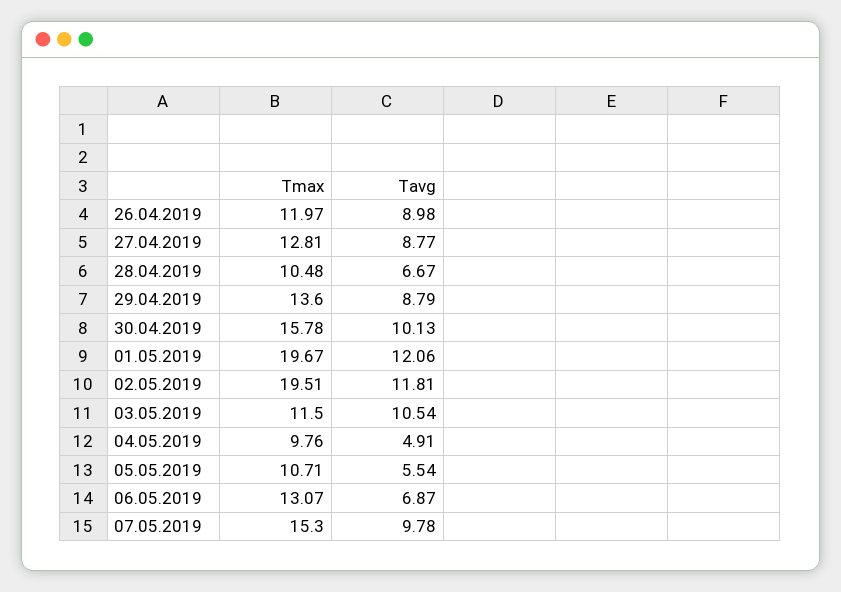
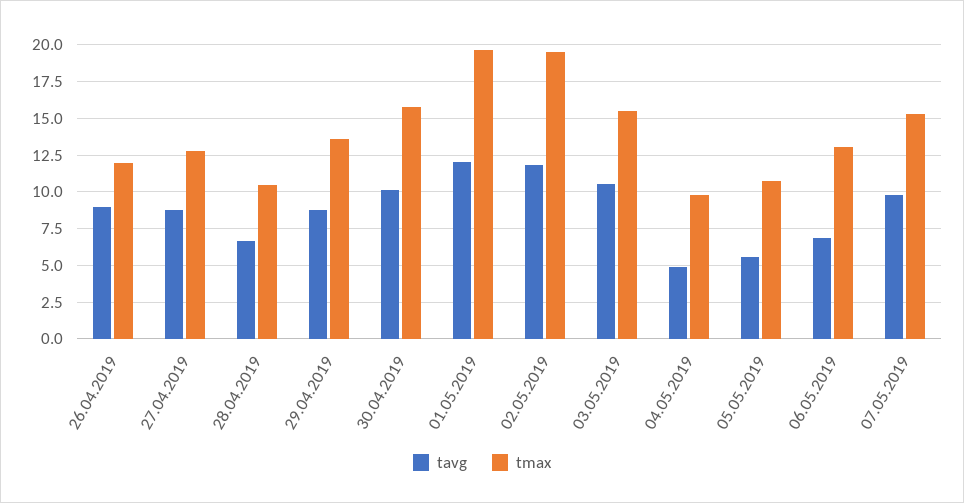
Tmax, 03.05.2019: 11.5 -> 15.5

